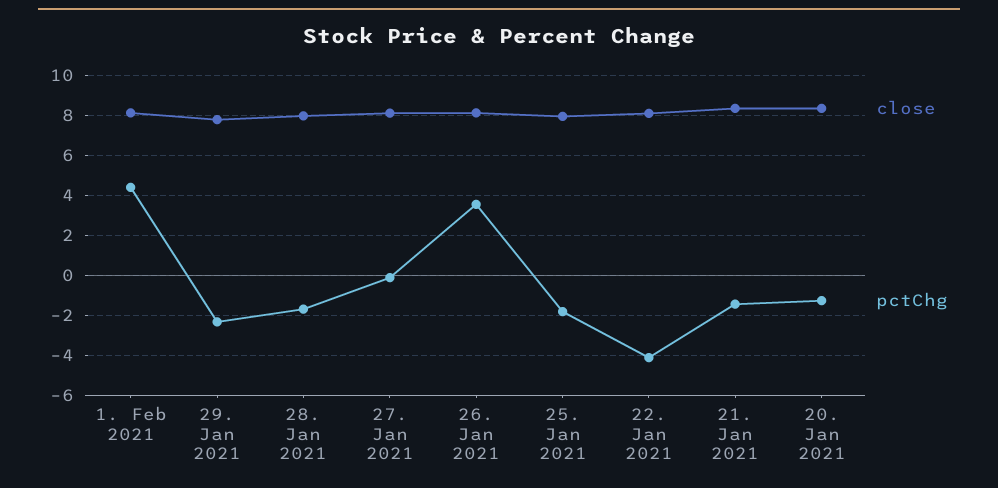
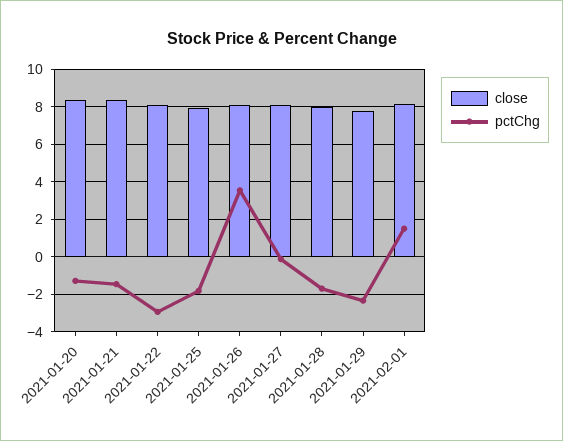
pctChg, 1. Feb 2021: 4.5 -> 1.5
pctChg, 22. Jan 2021: -4 -> -3

